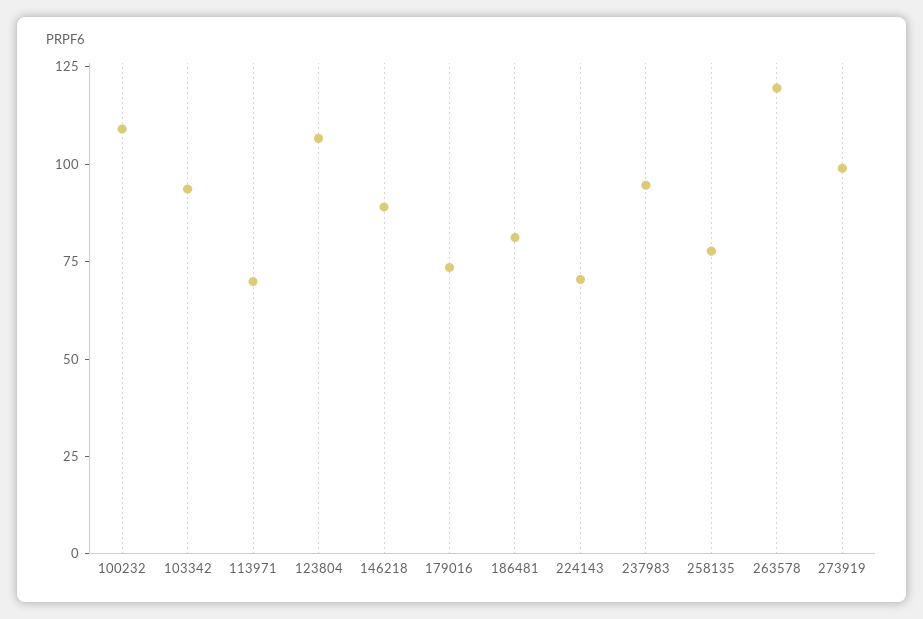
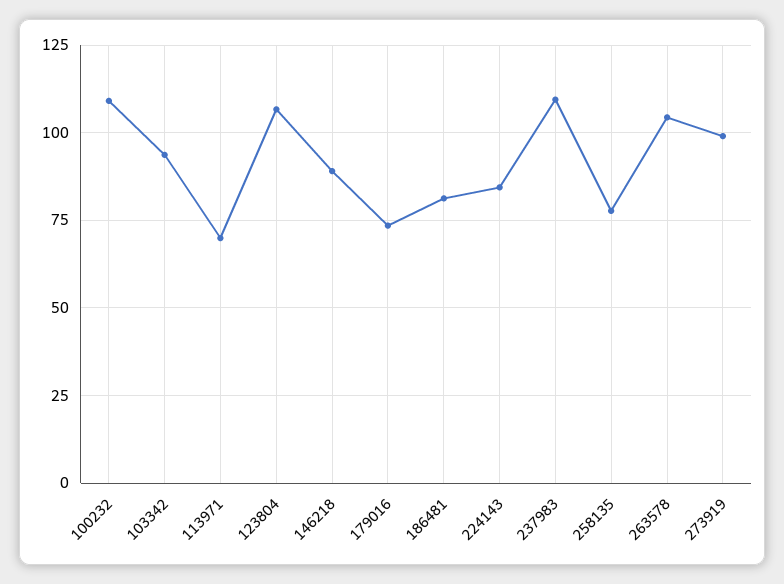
224143: 70 -> 85
237983: 95 -> 110
263578: 120 -> 105

